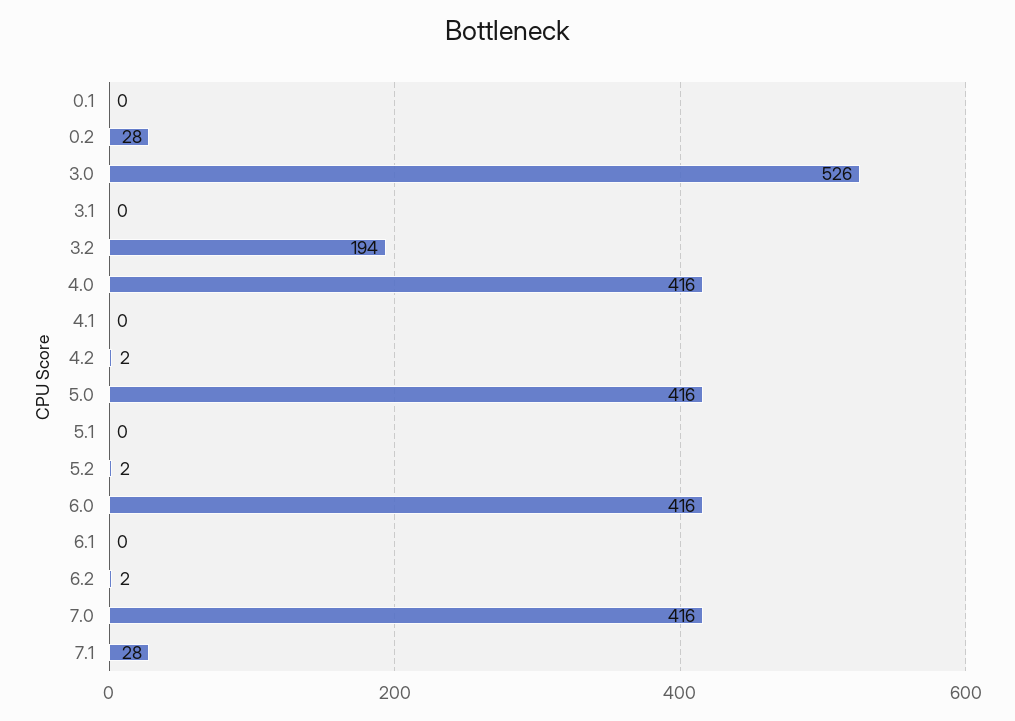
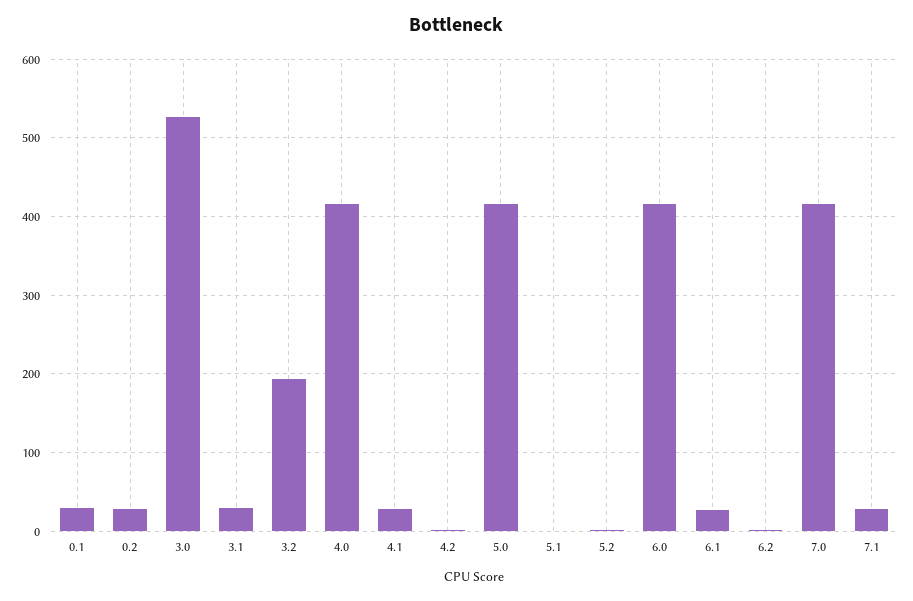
0.1: 0 -> 30
3.1: 0 -> 30
4.1: 0 -> 30
6.1: 0 -> 30

